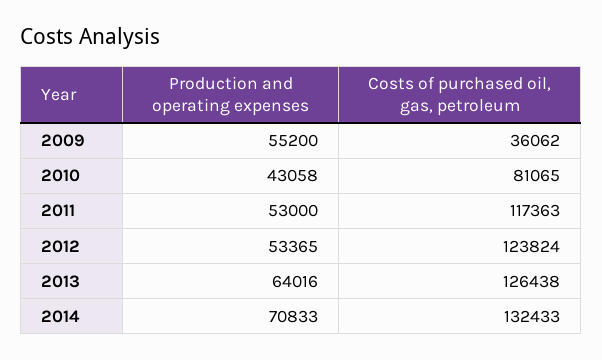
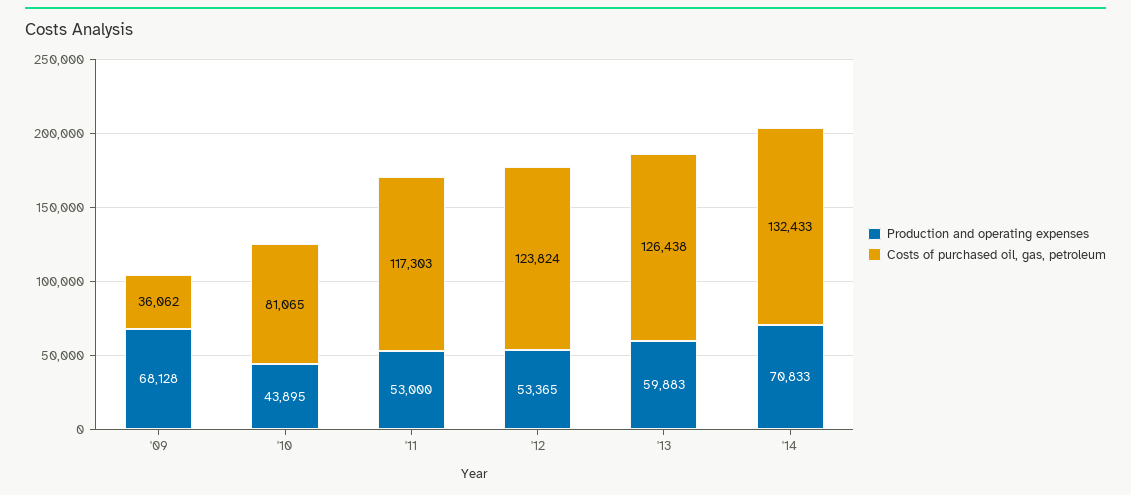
Production and operating expenses, 2009: 55200 -> 68128
Production and operating expenses, 2010: 43058 -> 43895
Costs of purchased oil, gas, petroleum, 2011: 117363 -> 117303
Production and operating expenses, 2013: 64016 -> 59883

